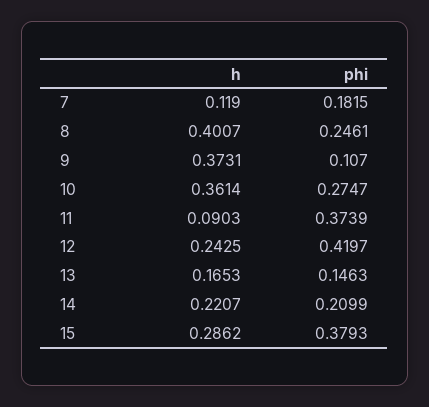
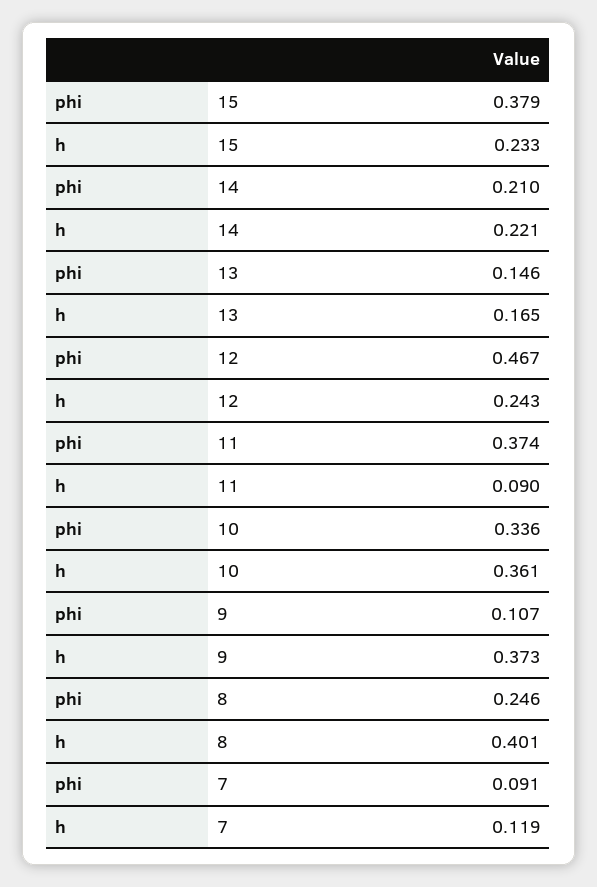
phi, 7: 0.1815 -> 0.091
phi, 10: 0.2747 -> 0.336
phi, 12: 0.4197 -> 0.467
h, 15: 0.2862 -> 0.233

